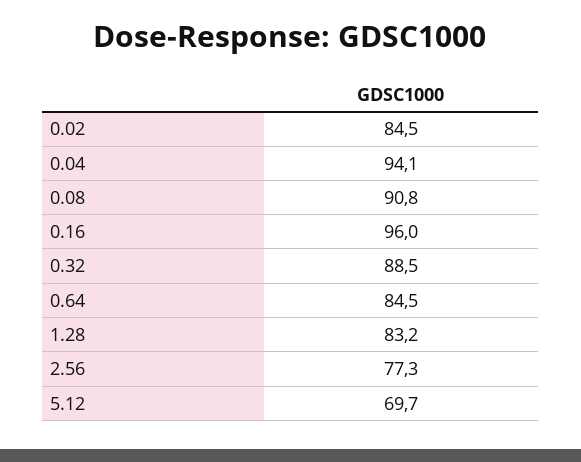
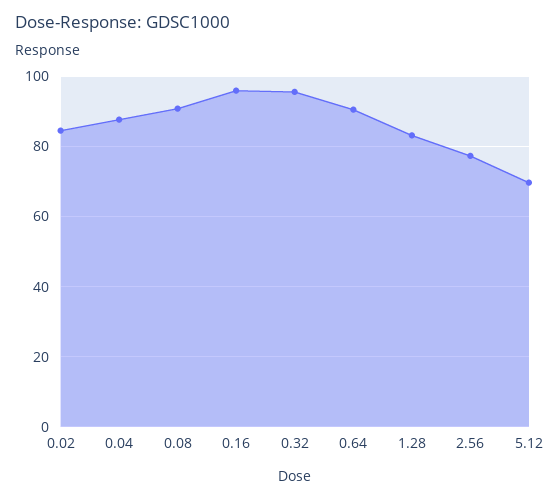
0.04: 94.1 -> 88
0.32: 88.5 -> 96
0.64: 84.5 -> 90

